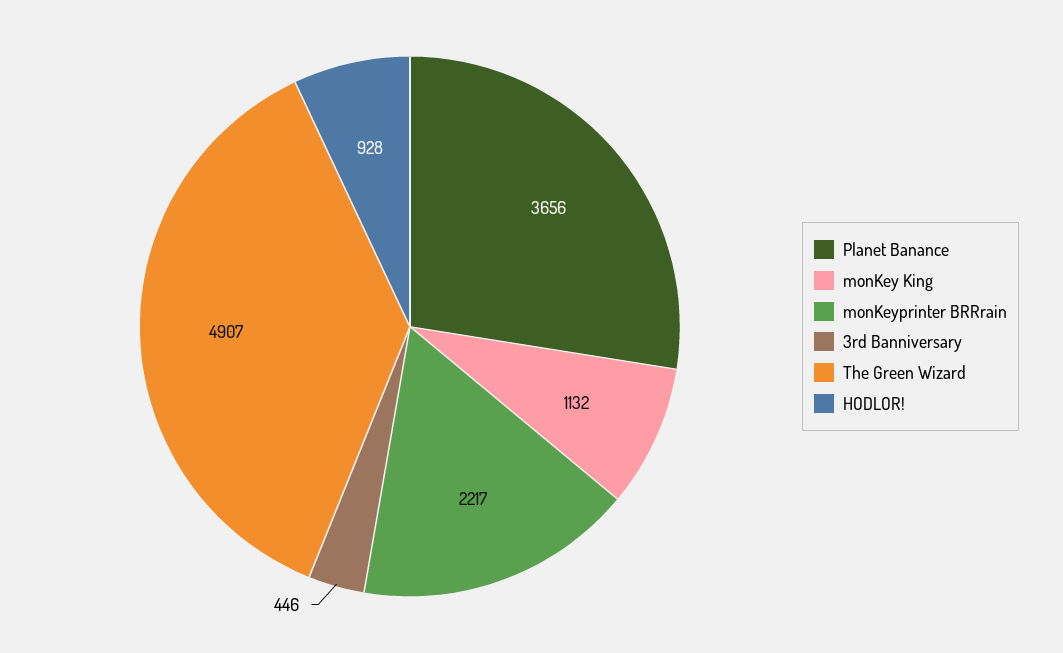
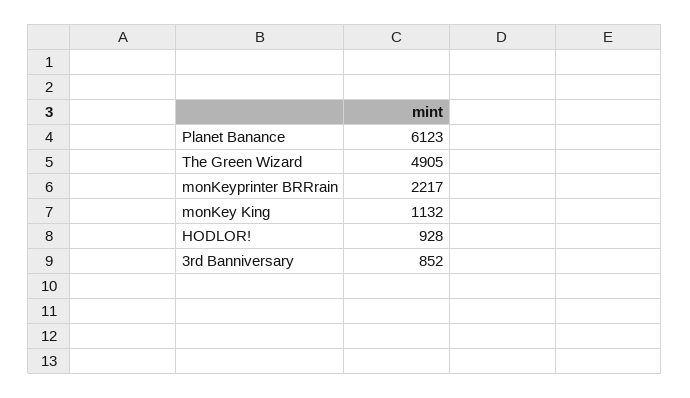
Planet Banance: 3656 -> 6123
3rd Banniversary: 446 -> 852
The Green Wizard: 4907 -> 4905

